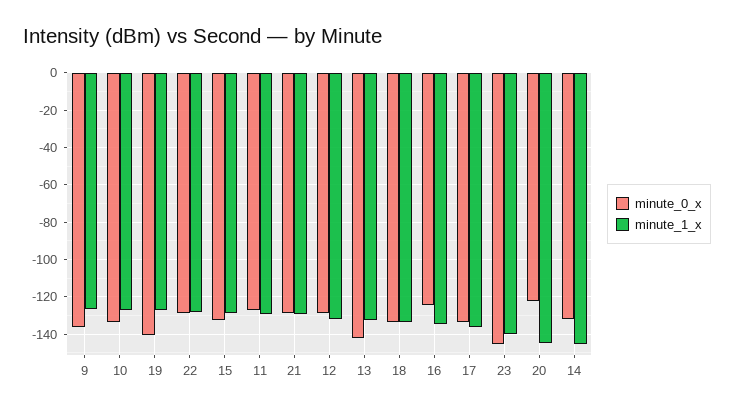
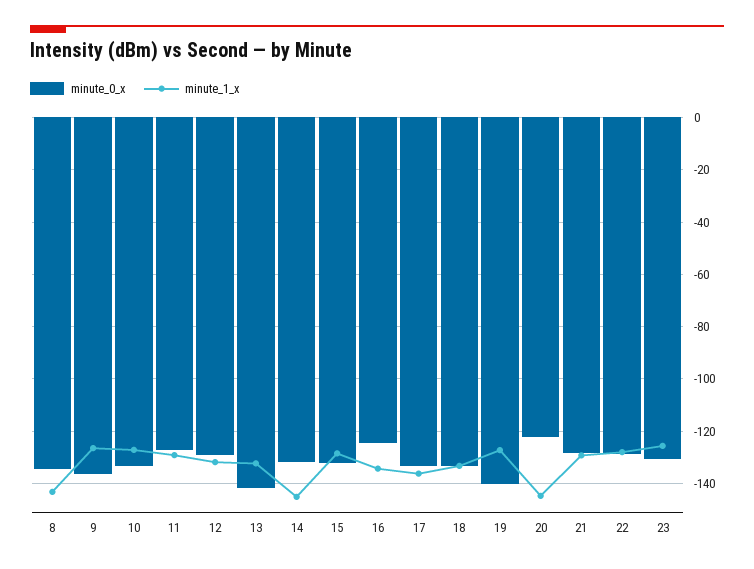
minute_0_x, 23: -145 -> -130
minute_1_x, 23: -140 -> -125
minute_0_x, 8: none -> -135
minute_1_x, 8: none -> -142.5

